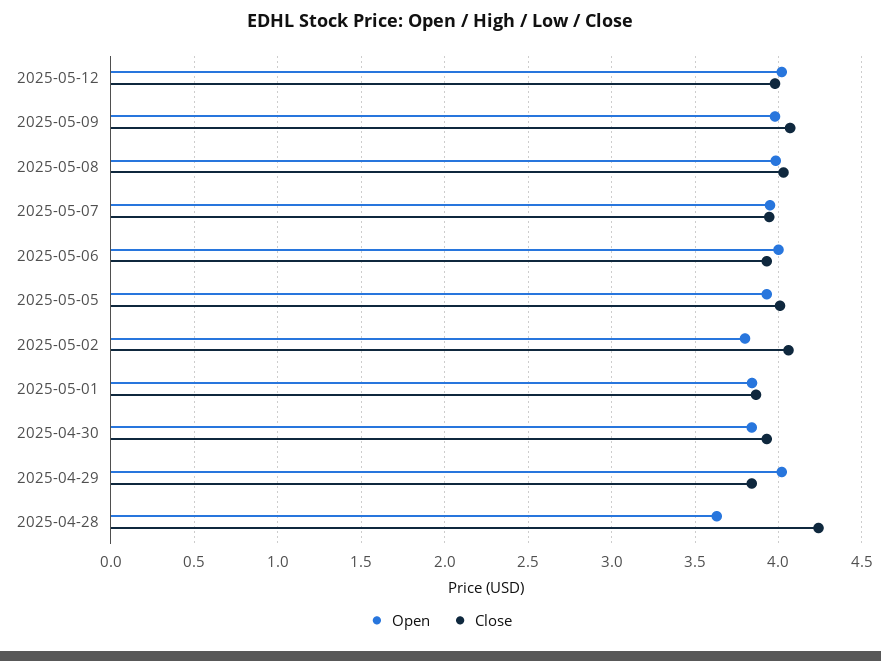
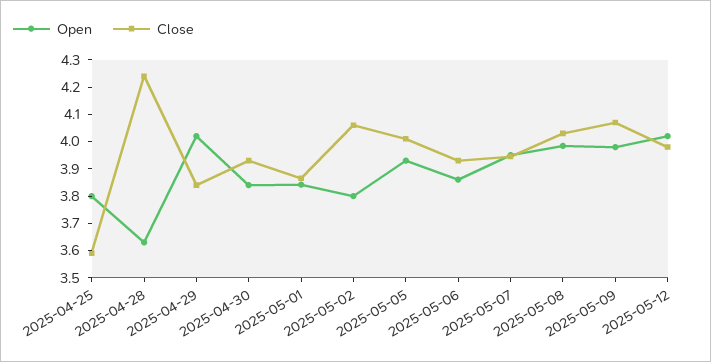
Open, 2025-05-06: 4 -> 3.85
Open, 2025-04-25: none -> 3.8
Close, 2025-04-25: none -> 3.6

